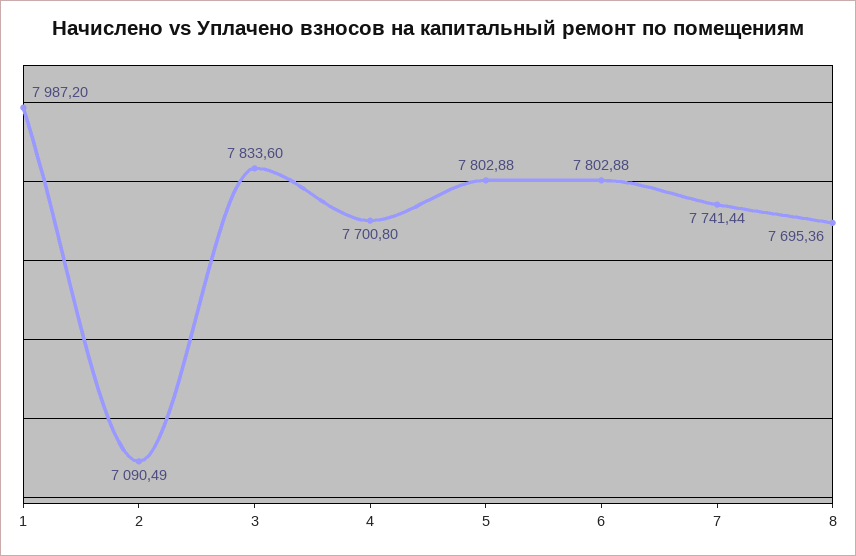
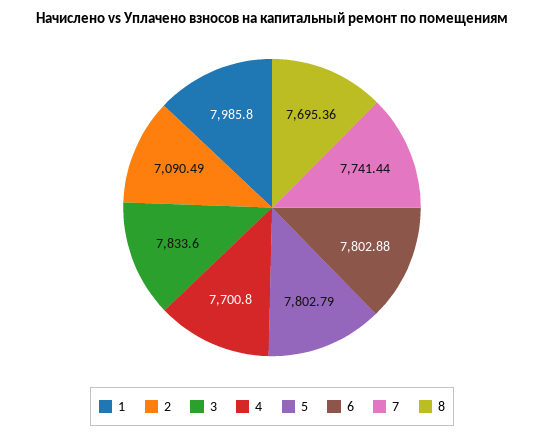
1: 7987.2 -> 7985.8
5: 7802.88 -> 7802.79

